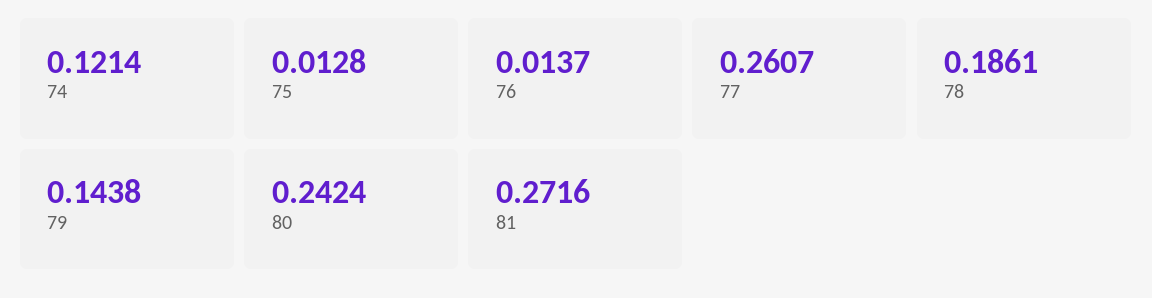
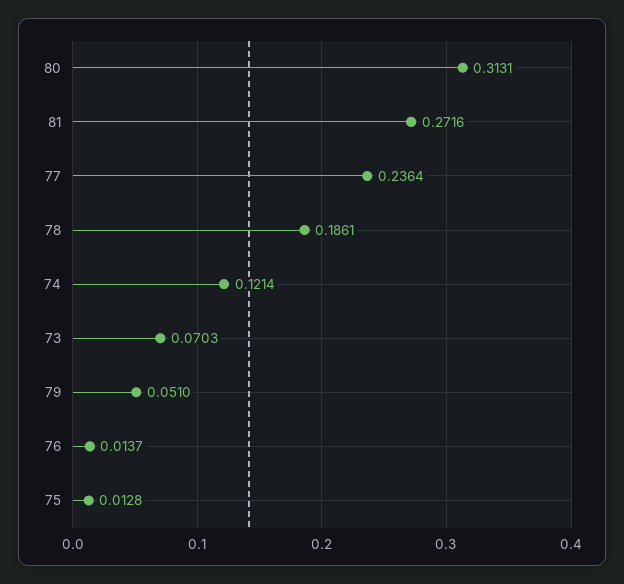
77: 0.2607 -> 0.2364
79: 0.1438 -> 0.051
80: 0.2424 -> 0.3131
73: none -> 0.0703

